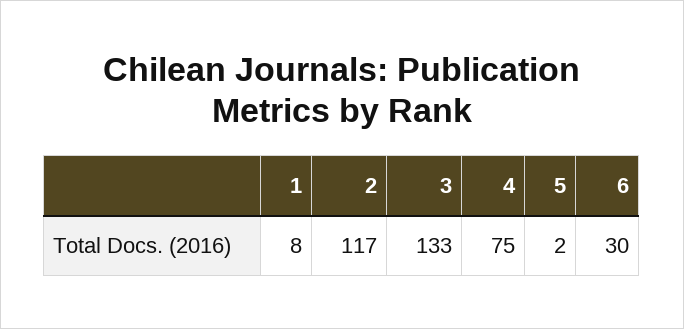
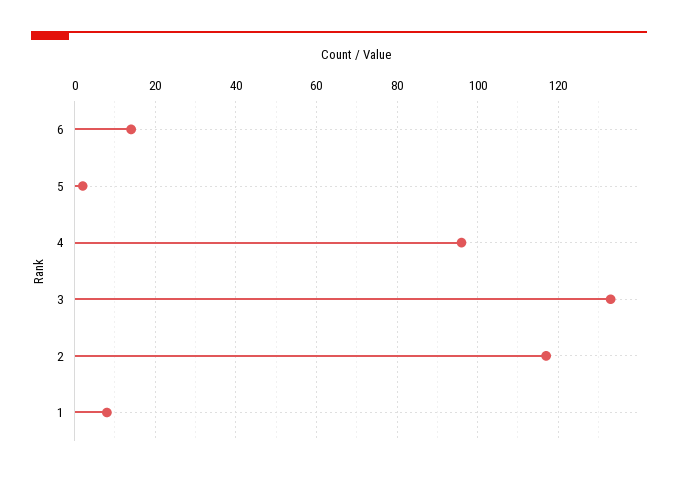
4: 75 -> 95
6: 30 -> 15

